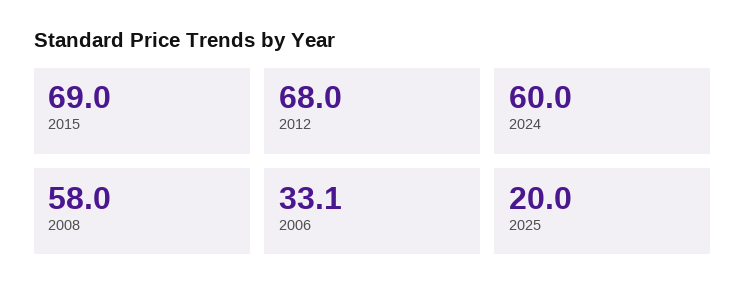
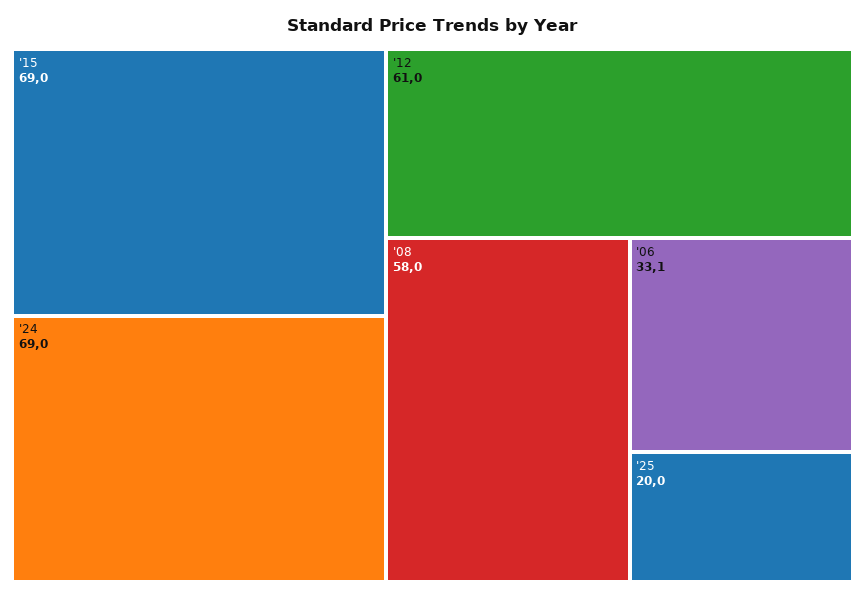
2012: 68 -> 61
2024: 60 -> 69

